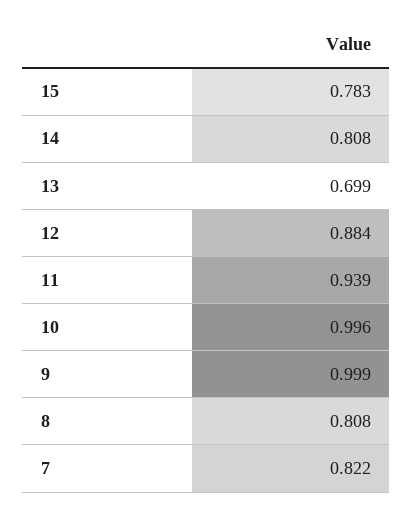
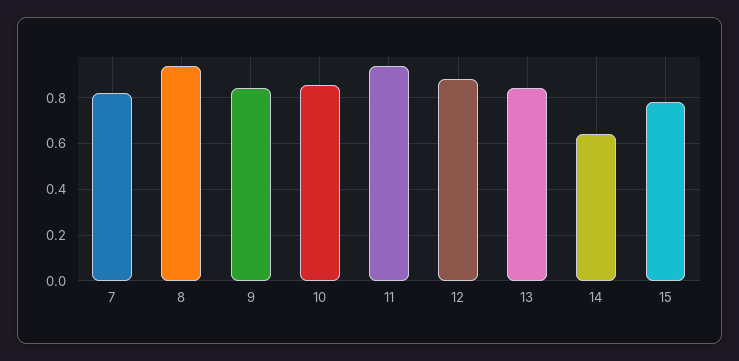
14: 0.808 -> 0.65
13: 0.699 -> 0.85
10: 0.996 -> 0.85
9: 0.999 -> 0.85
8: 0.808 -> 0.95

